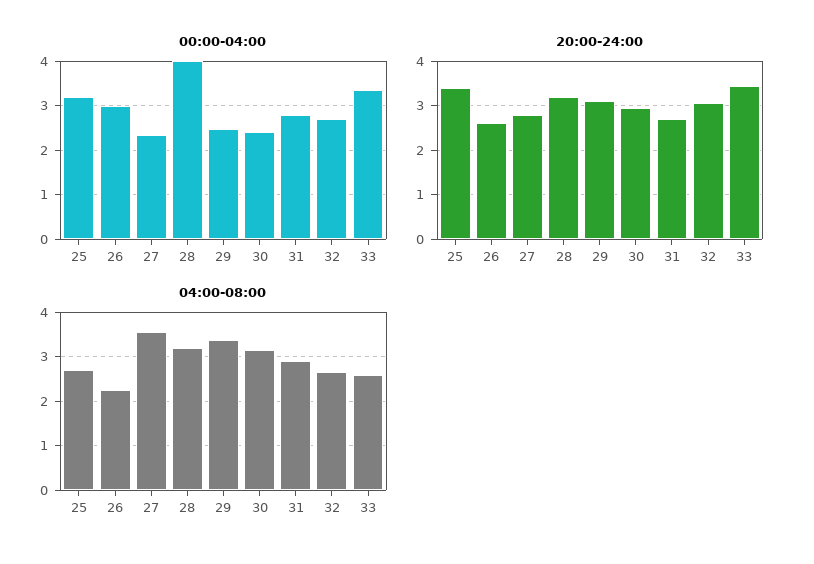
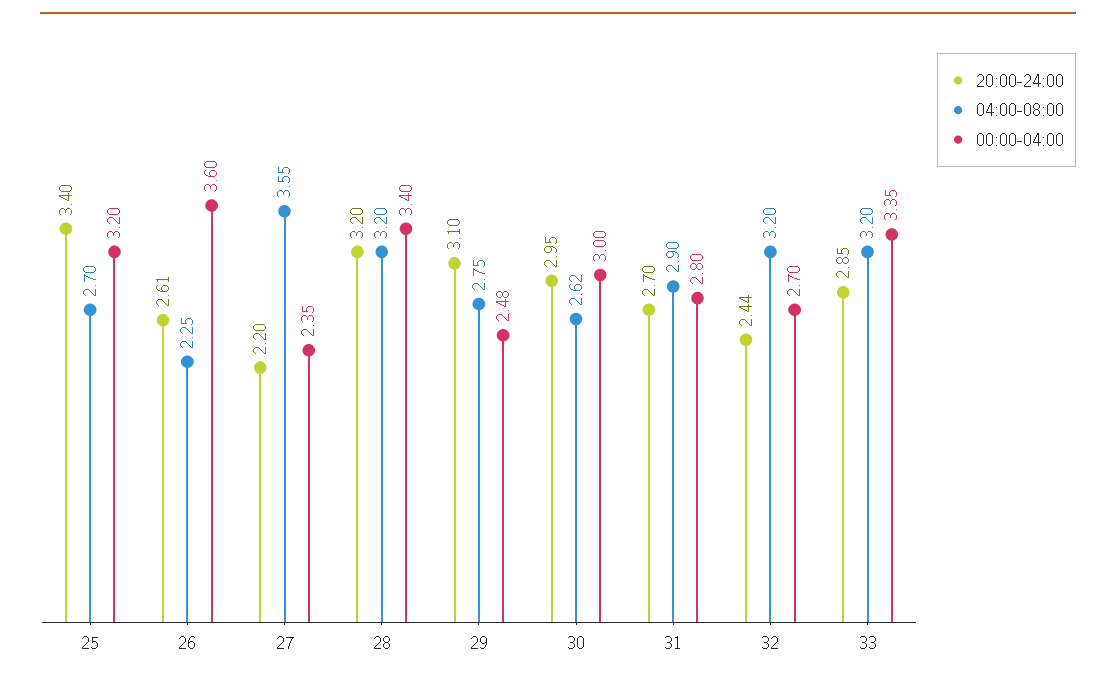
00:00-04:00, 26: 3 -> 3.6
00:00-04:00, 28: 4 -> 3.4
00:00-04:00, 30: 2.4 -> 3
20:00-24:00, 27: 2.8 -> 2.2
20:00-24:00, 32: 3 -> 2.44
20:00-24:00, 33: 3.4 -> 2.85
04:00-08:00, 29: 3.4 -> 2.75
04:00-08:00, 30: 3.2 -> 2.62
04:00-08:00, 32: 2.6 -> 3.2
04:00-08:00, 33: 2.6 -> 3.2

